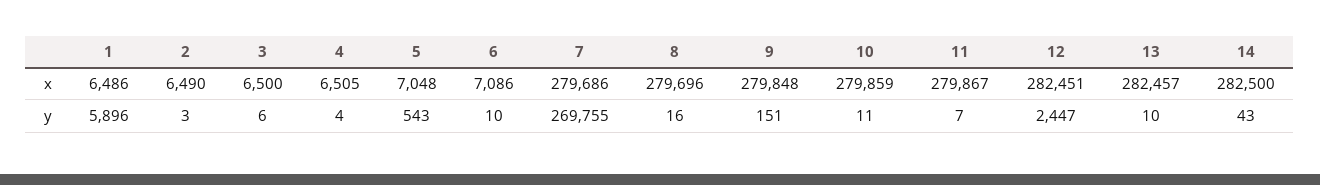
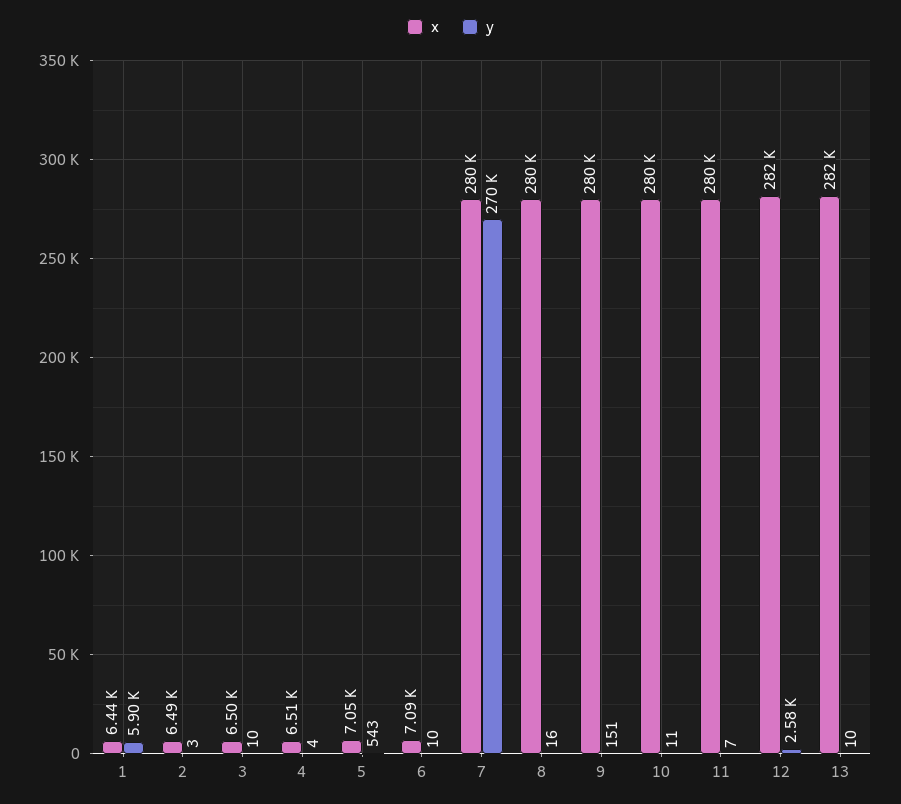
x, 1: 6486 -> 6440
x, 14: 282500 -> none
y, 3: 6 -> 10
y, 12: 2447 -> 2580
y, 14: 43 -> none

